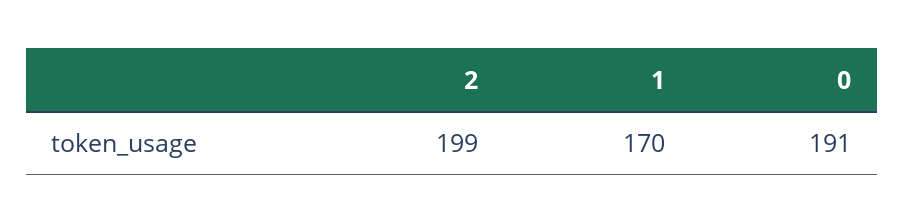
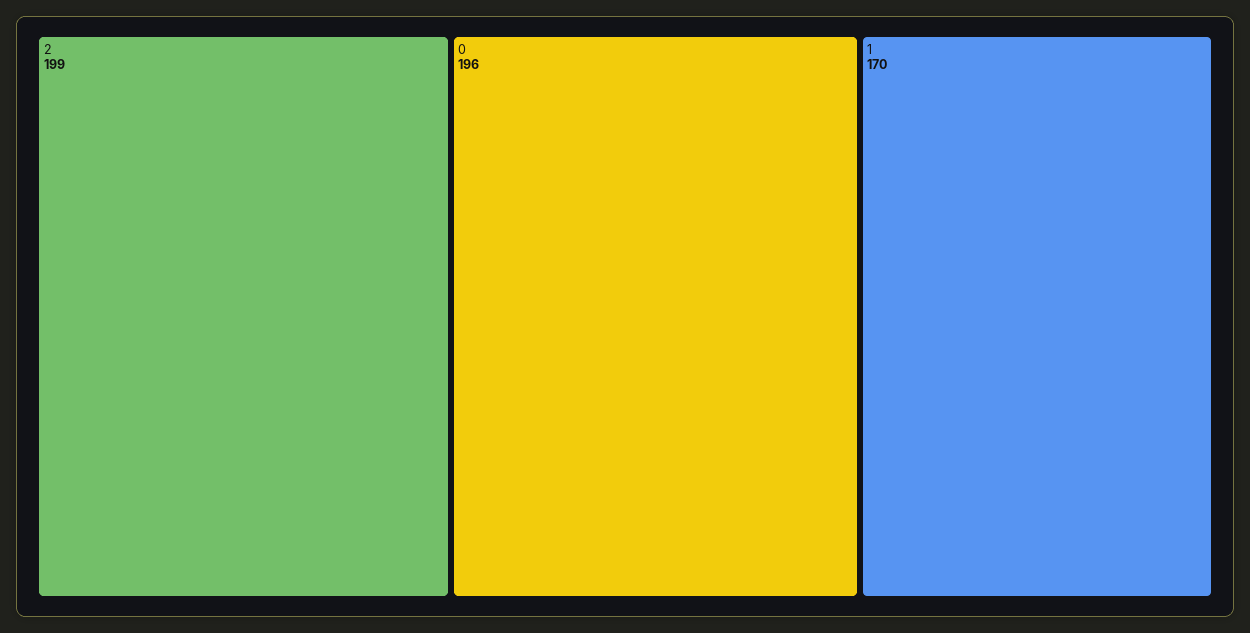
0: 191 -> 196

